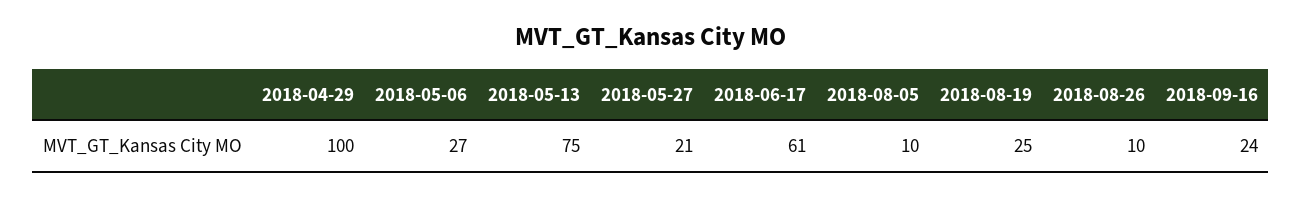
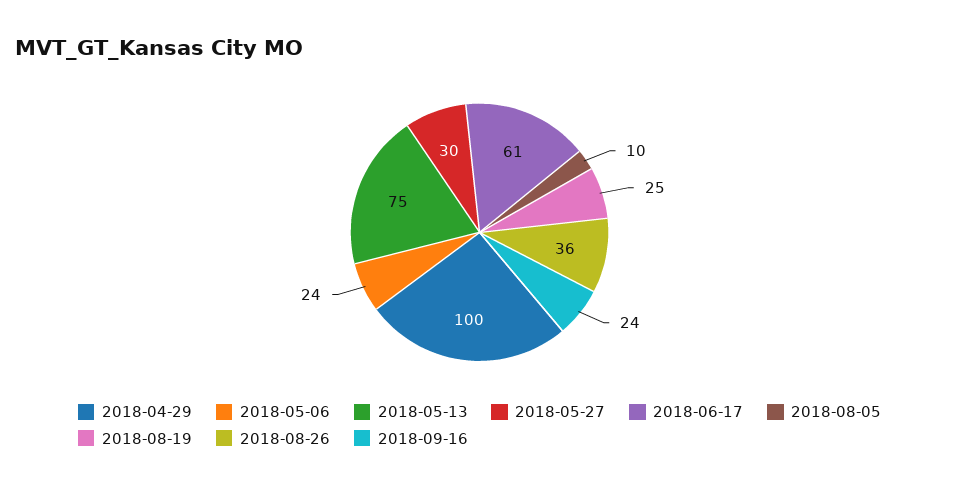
2018-05-06: 27 -> 24
2018-05-27: 21 -> 30
2018-08-26: 10 -> 36

